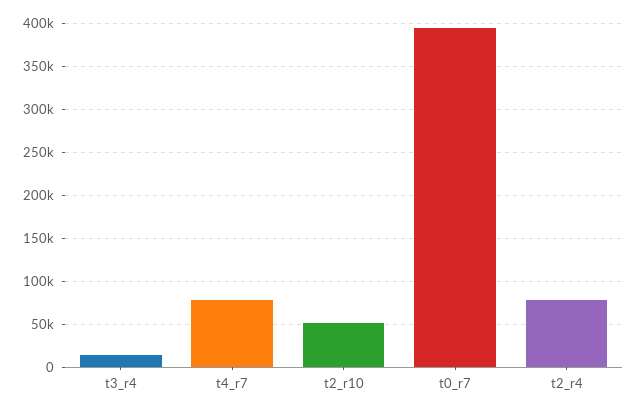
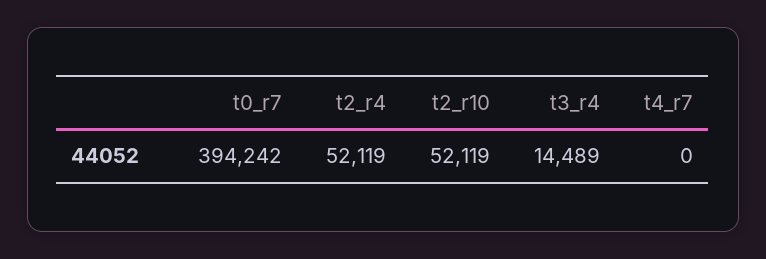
t4_r7: 80000 -> 0
t2_r4: 80000 -> 52119

